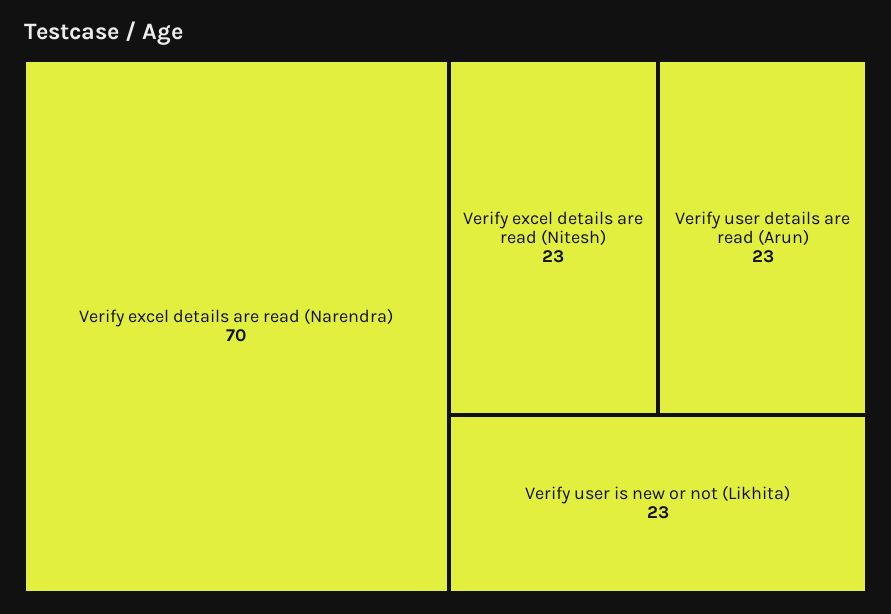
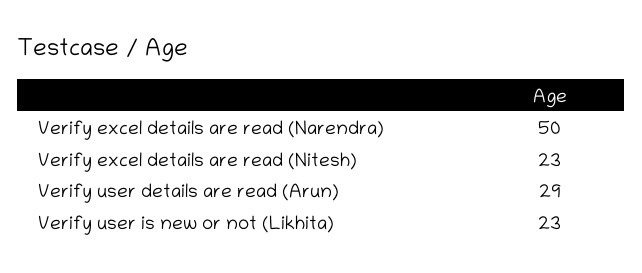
Verify excel details are read (Narendra): 70 -> 50
Verify user details are read (Arun): 23 -> 29

